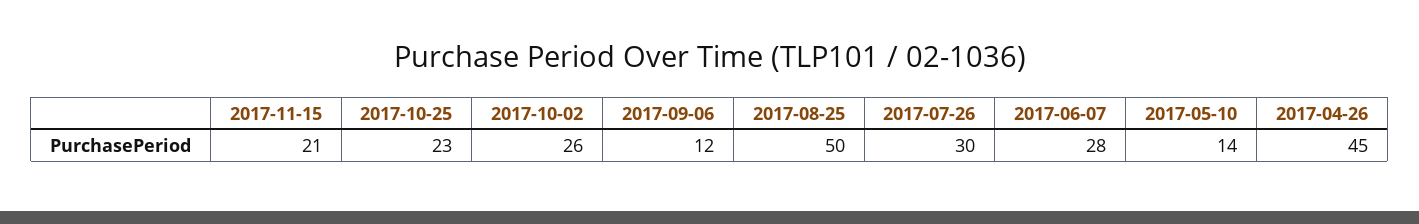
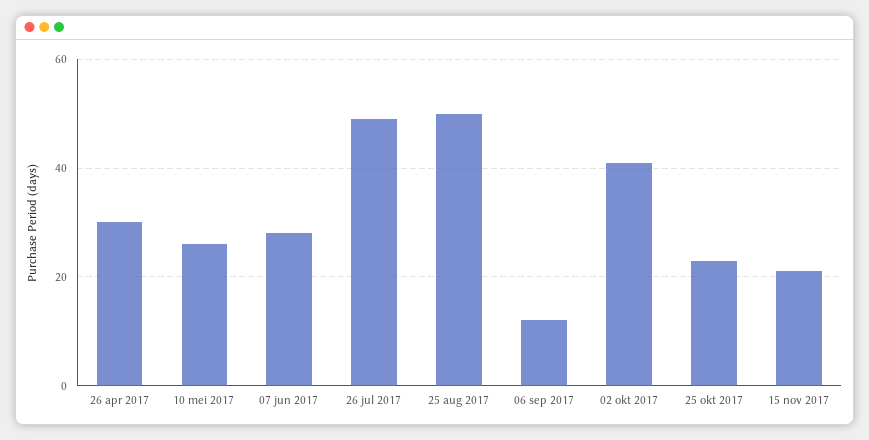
2017-10-02: 26 -> 40
2017-07-26: 30 -> 50
2017-05-10: 14 -> 25
2017-04-26: 45 -> 30

